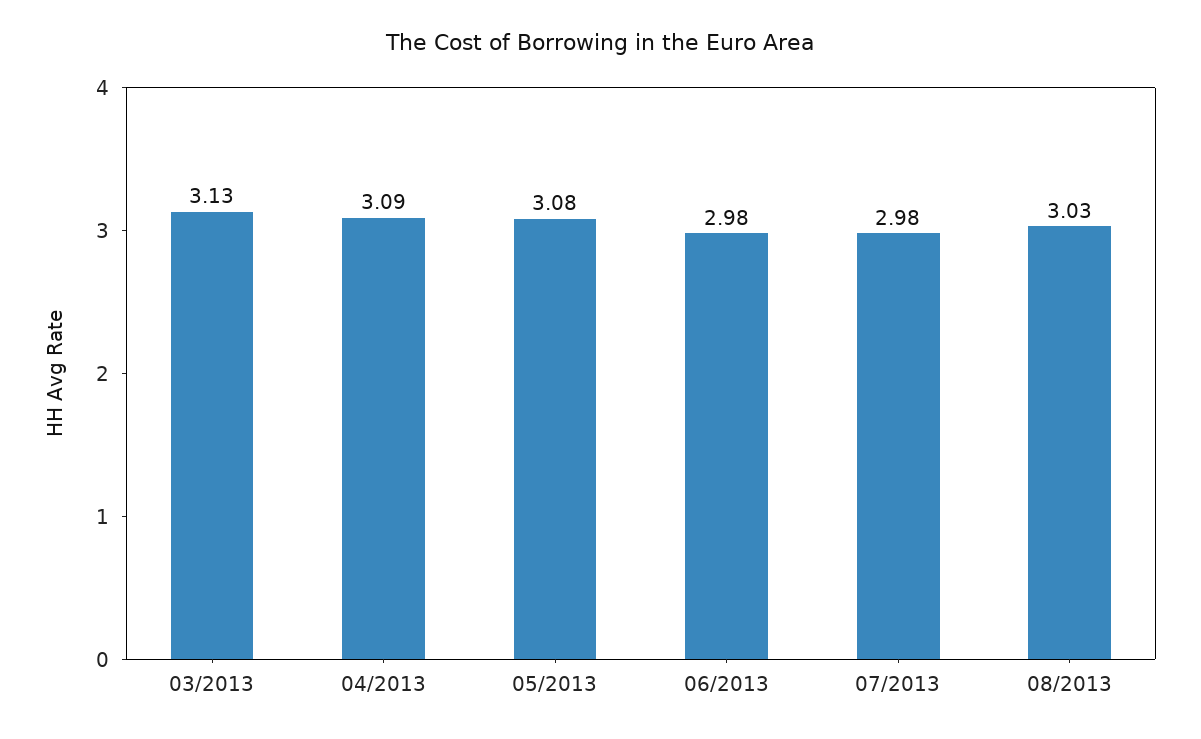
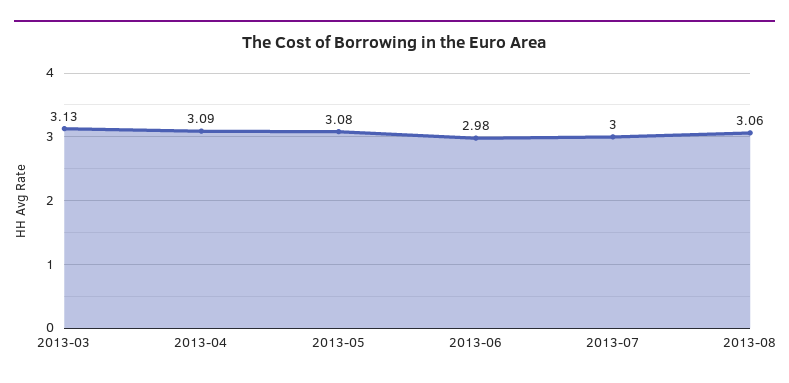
07/2013: 2.98 -> 3
08/2013: 3.03 -> 3.06

